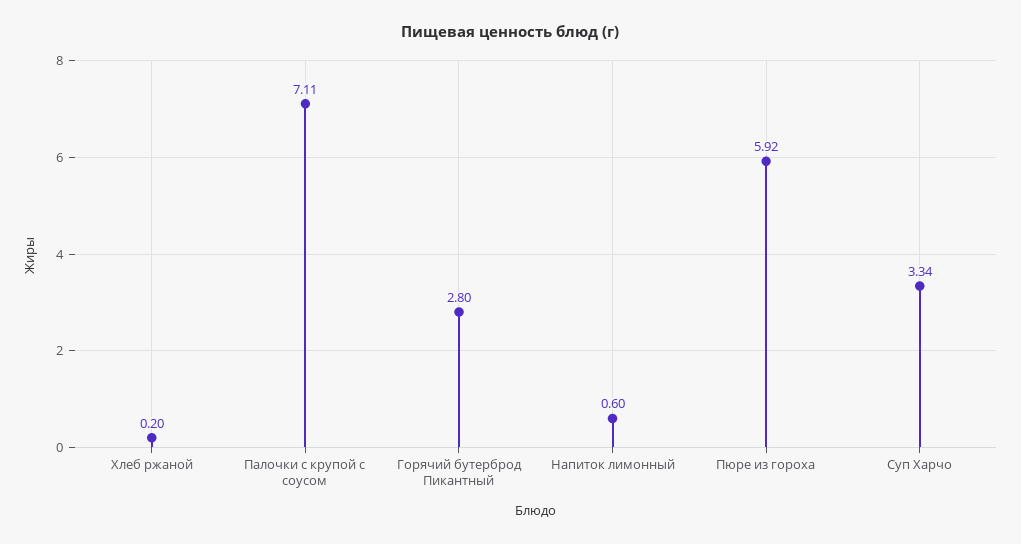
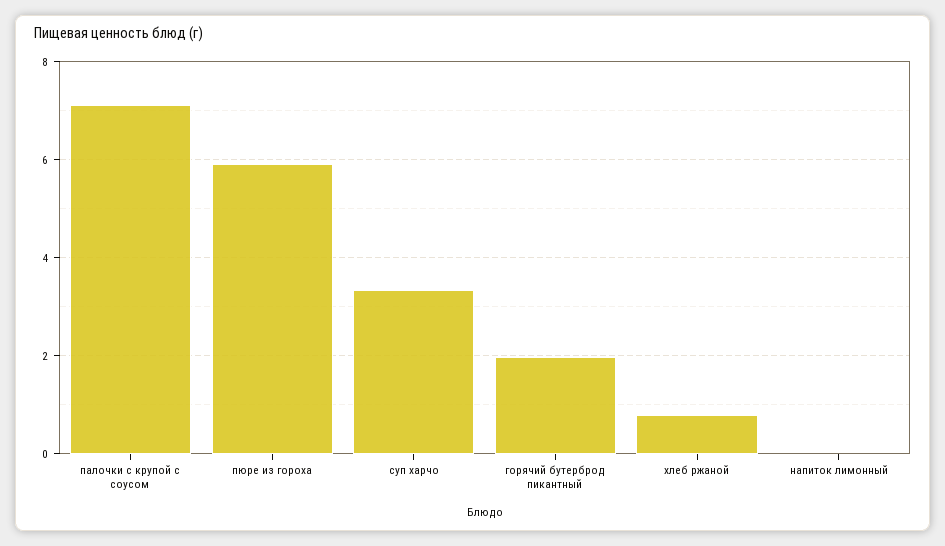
Хлеб ржаной: 0.2 -> 0.8
Горячий бутерброд Пикантный: 2.8 -> 2
Напиток лимонный: 0.6 -> 0

